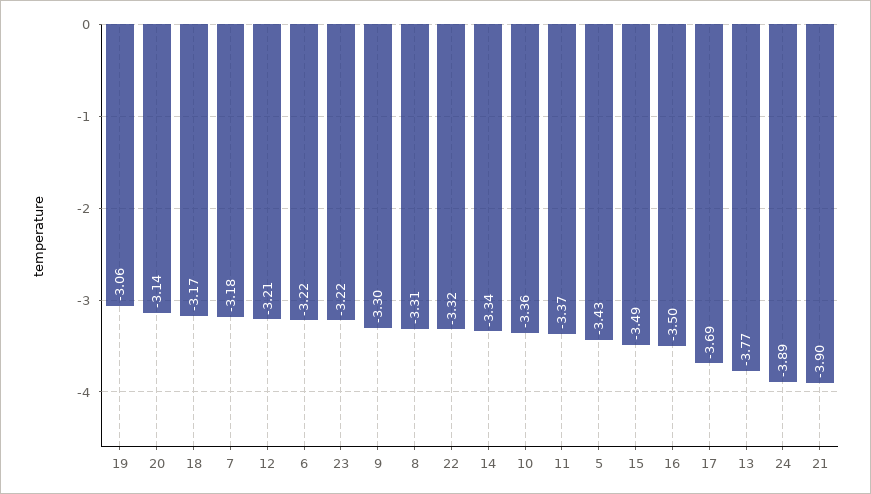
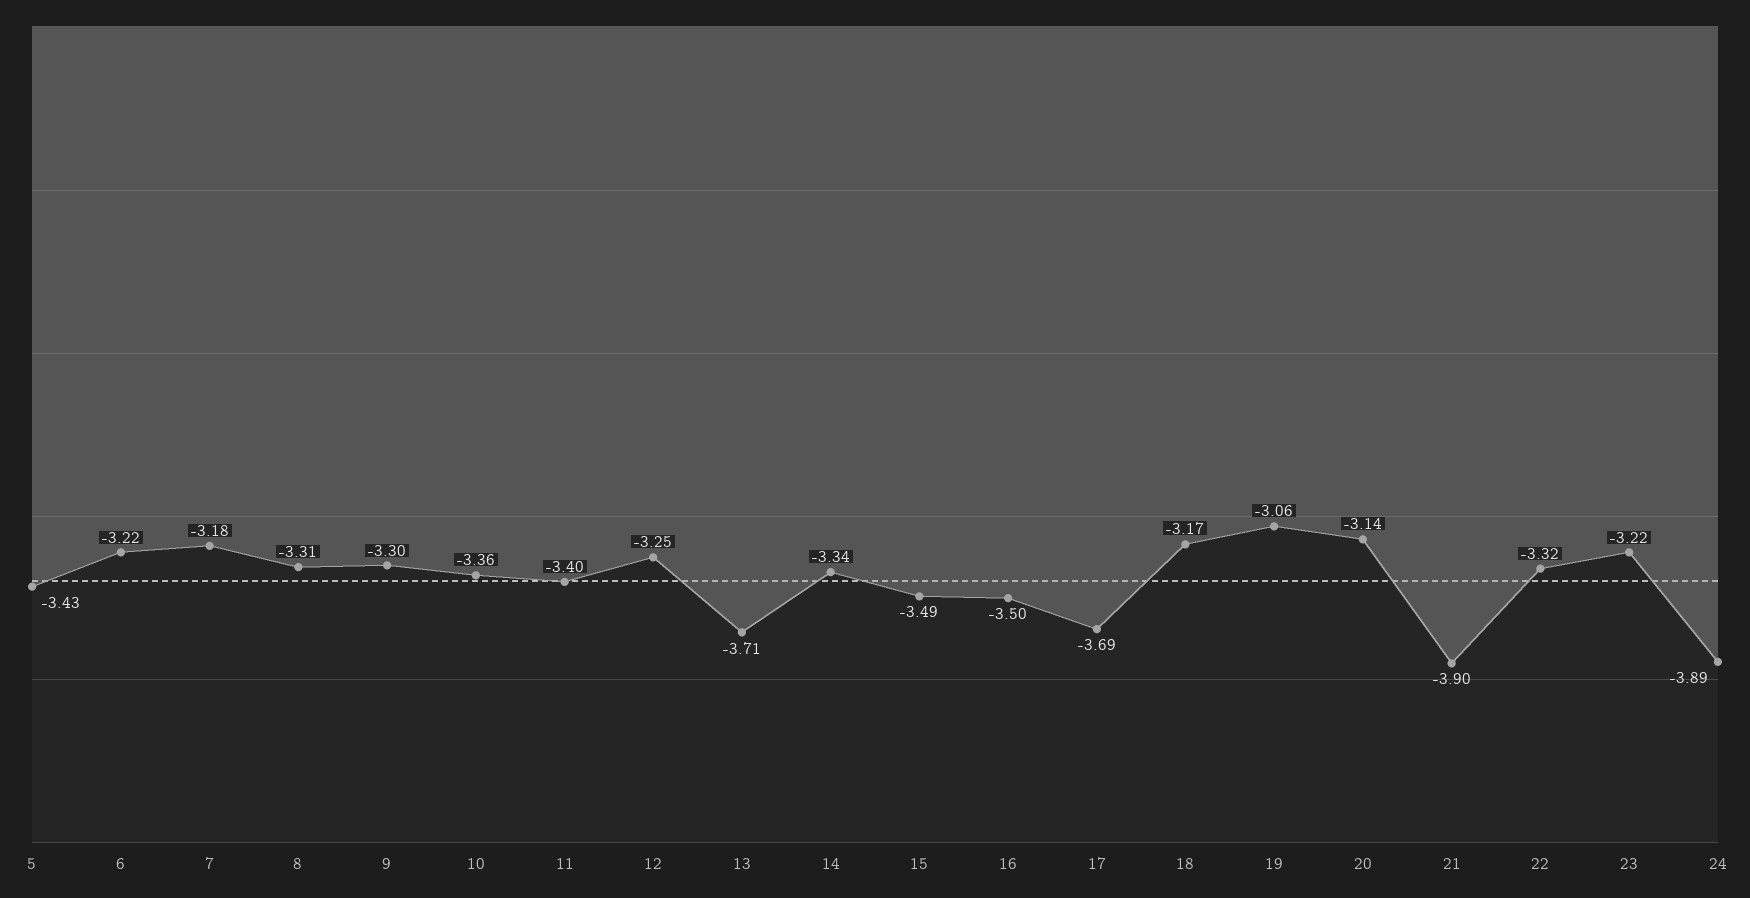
12: -3.21 -> -3.25
11: -3.37 -> -3.4
13: -3.77 -> -3.71

